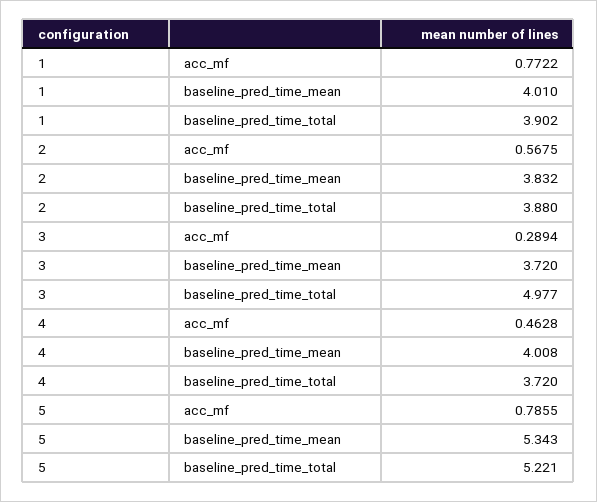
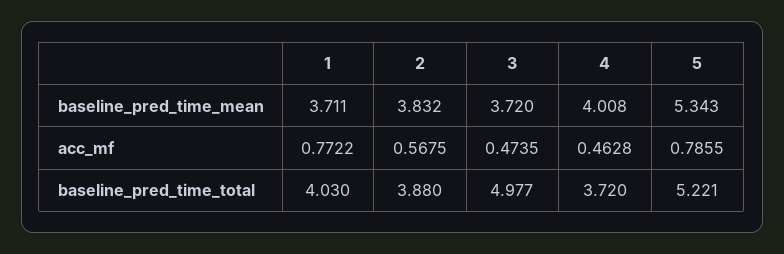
1, baseline_pred_time_mean: 4.01 -> 3.711
1, baseline_pred_time_total: 3.902 -> 4.03
3, acc_mf: 0.2894 -> 0.4735

